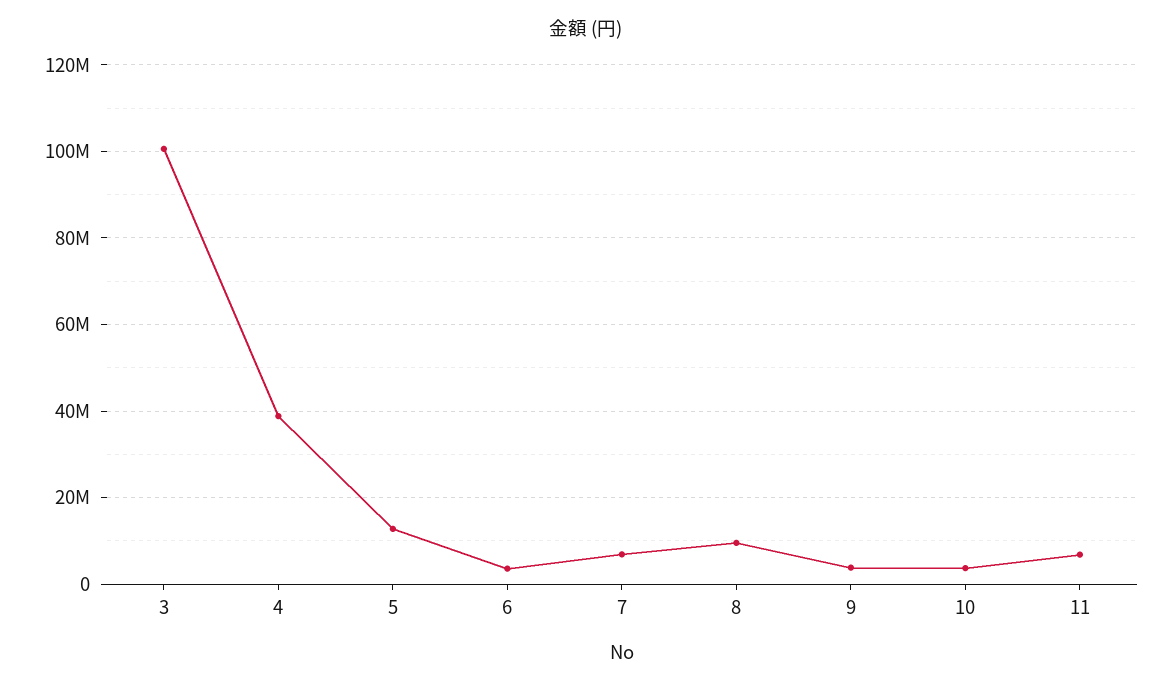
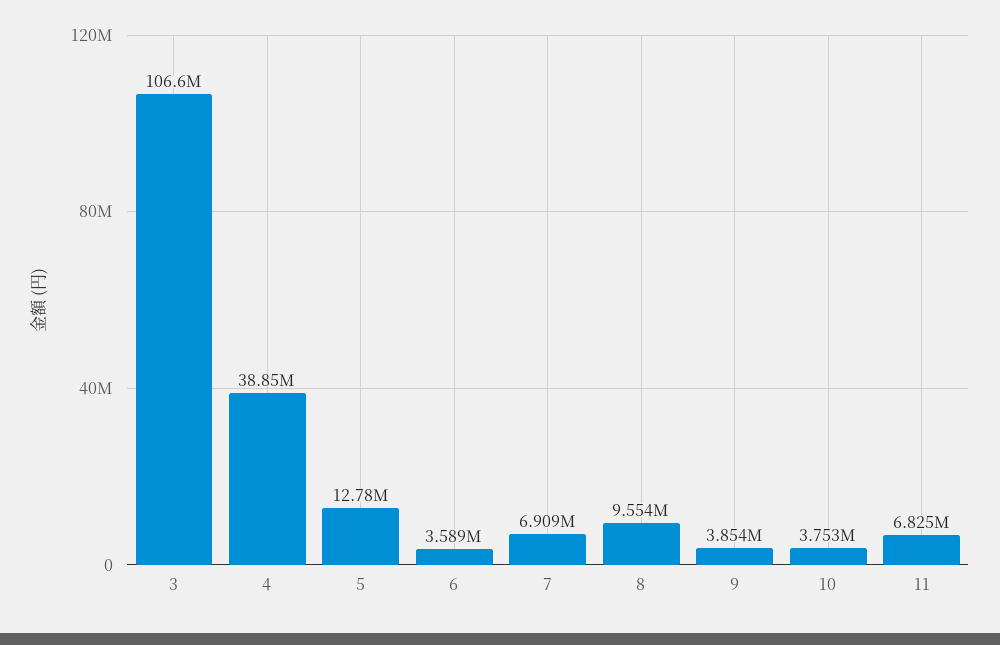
3: 100000000 -> 106600000

